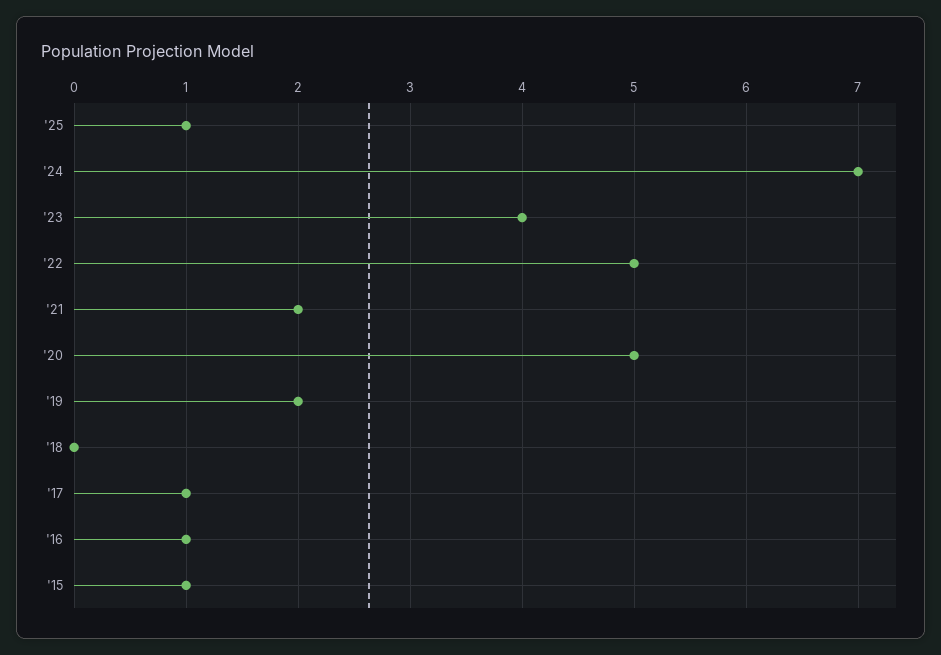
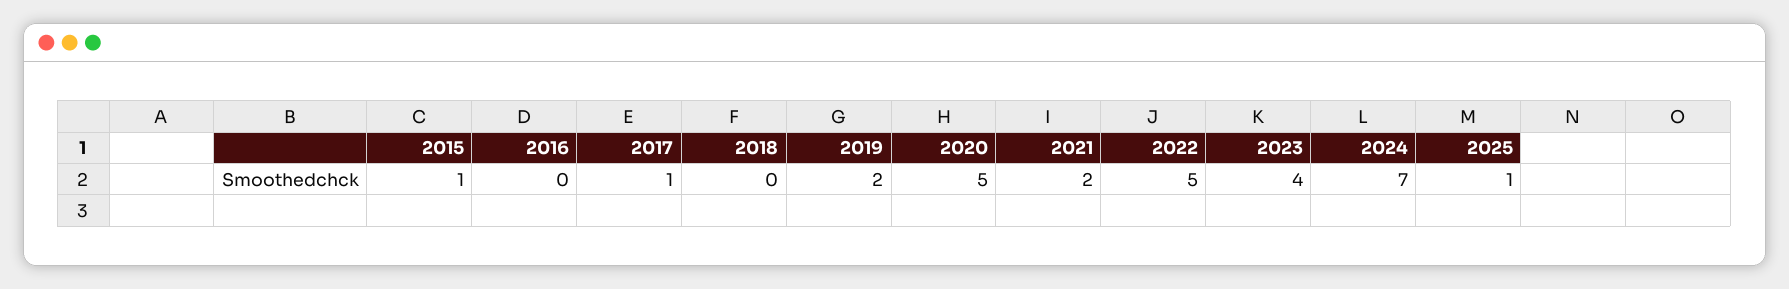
'16: 1 -> 0

